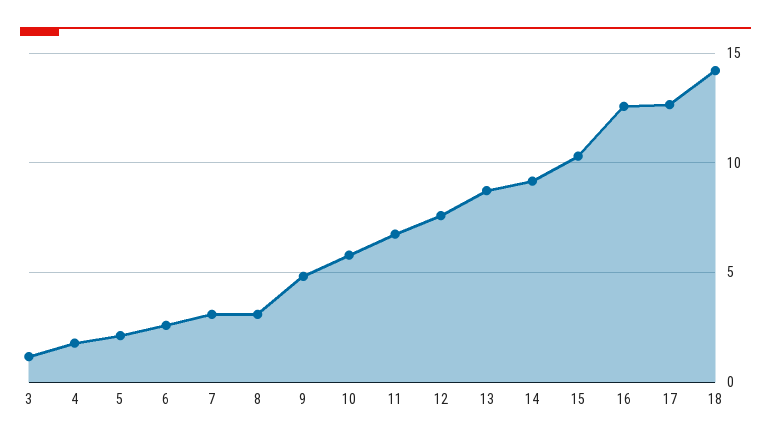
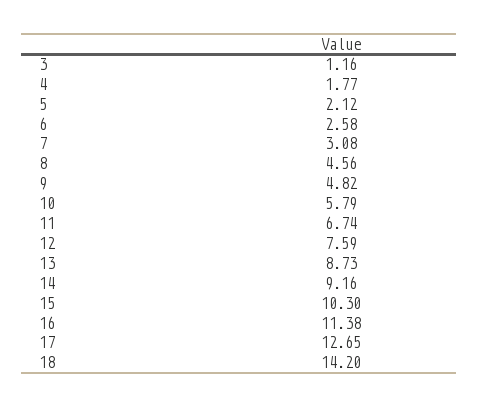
8: 3 -> 4.56
16: 12.5 -> 11.38

